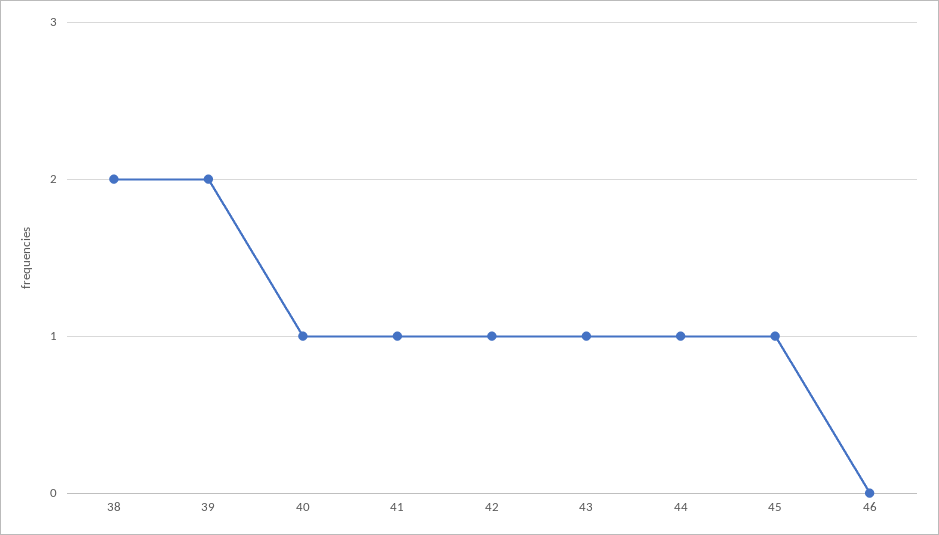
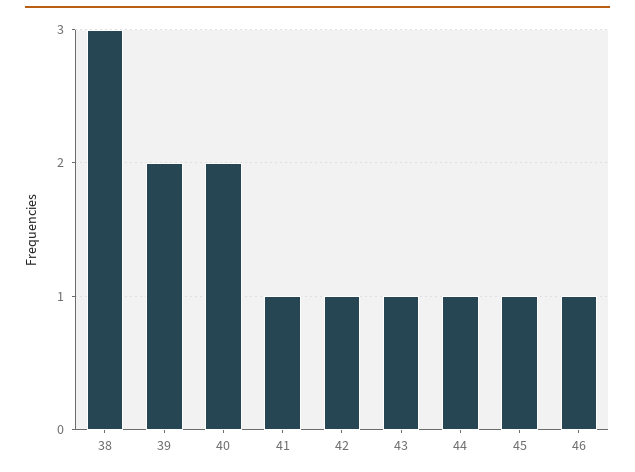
38: 2 -> 3
40: 1 -> 2
46: 0 -> 1

